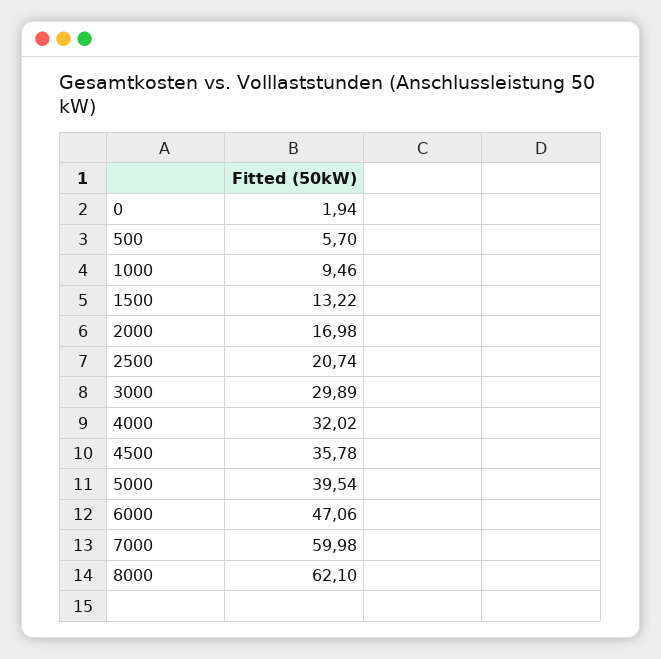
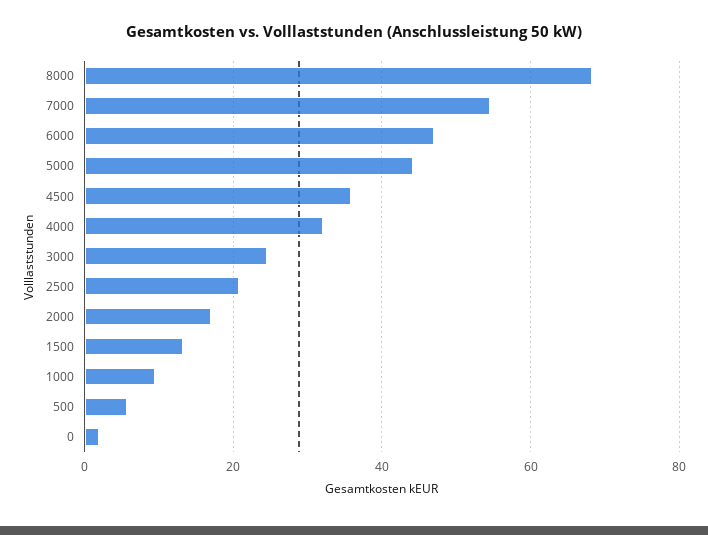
3000: 29.89 -> 24
5000: 39.54 -> 44
7000: 59.98 -> 54
8000: 62.1 -> 68

